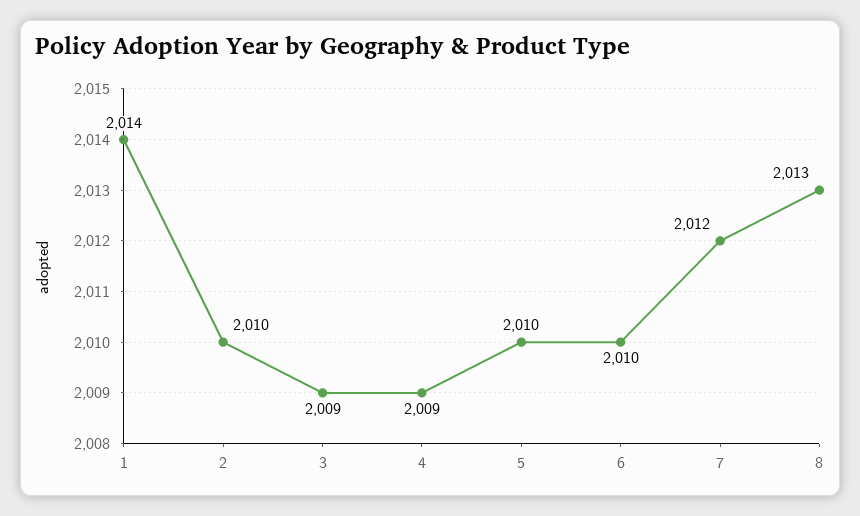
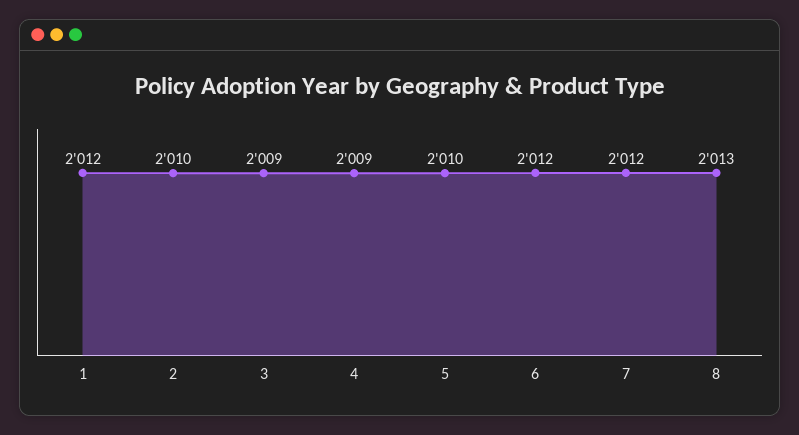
1: 2014 -> 2012
6: 2010 -> 2012

